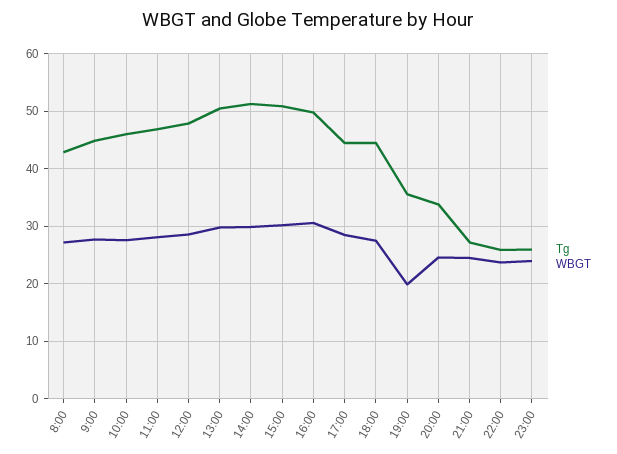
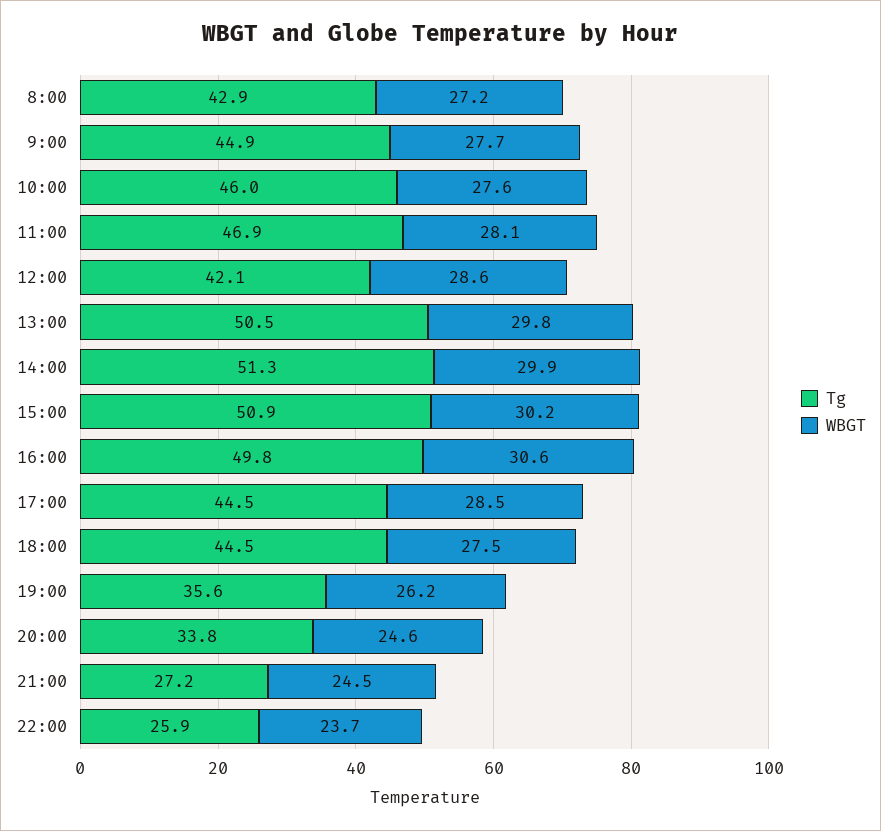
Tg, 12:00: 48 -> 42.1
WBGT, 19:00: 20 -> 26.2
Tg, 23:00: 26 -> none
WBGT, 23:00: 24 -> none

